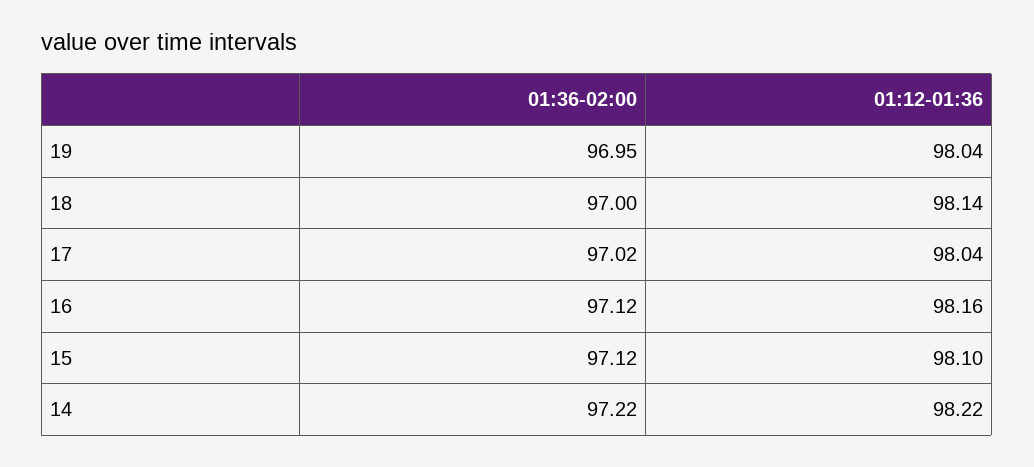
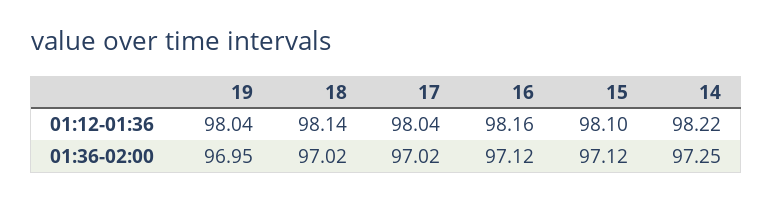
01:36-02:00, 18: 97 -> 97.02
01:36-02:00, 14: 97.22 -> 97.25

